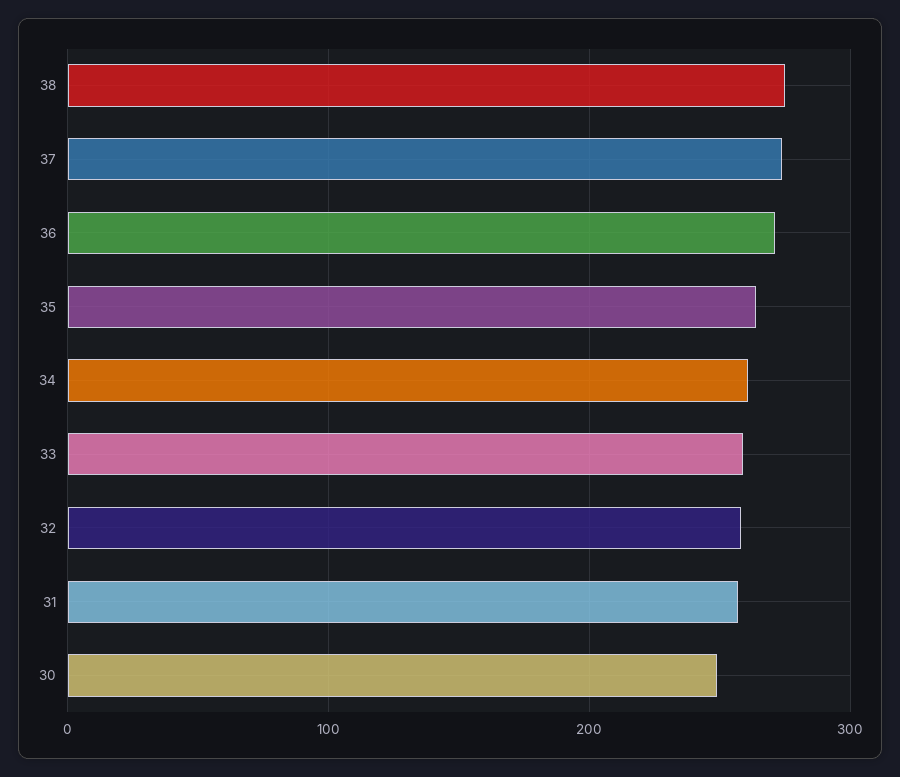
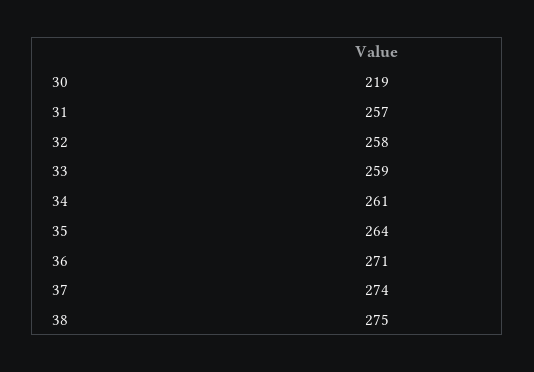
30: 250 -> 219

